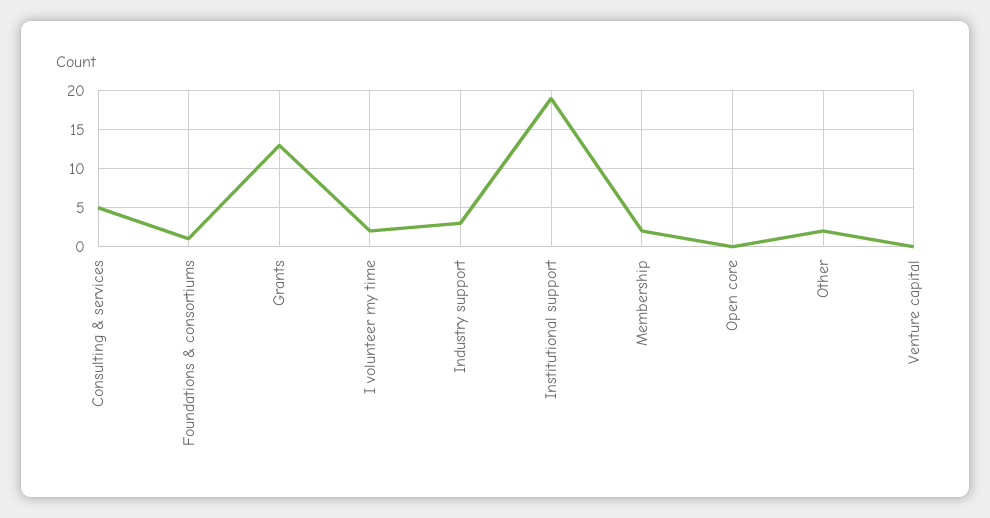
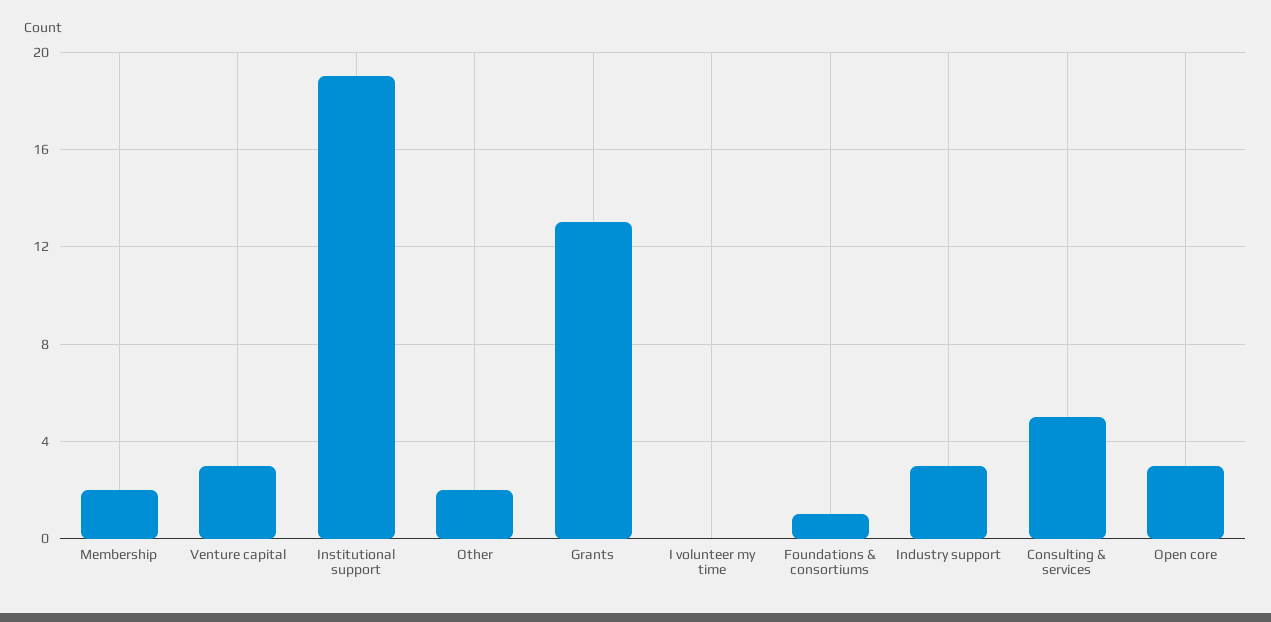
I volunteer my time: 2 -> 0
Open core: 0 -> 3
Venture capital: 0 -> 3

